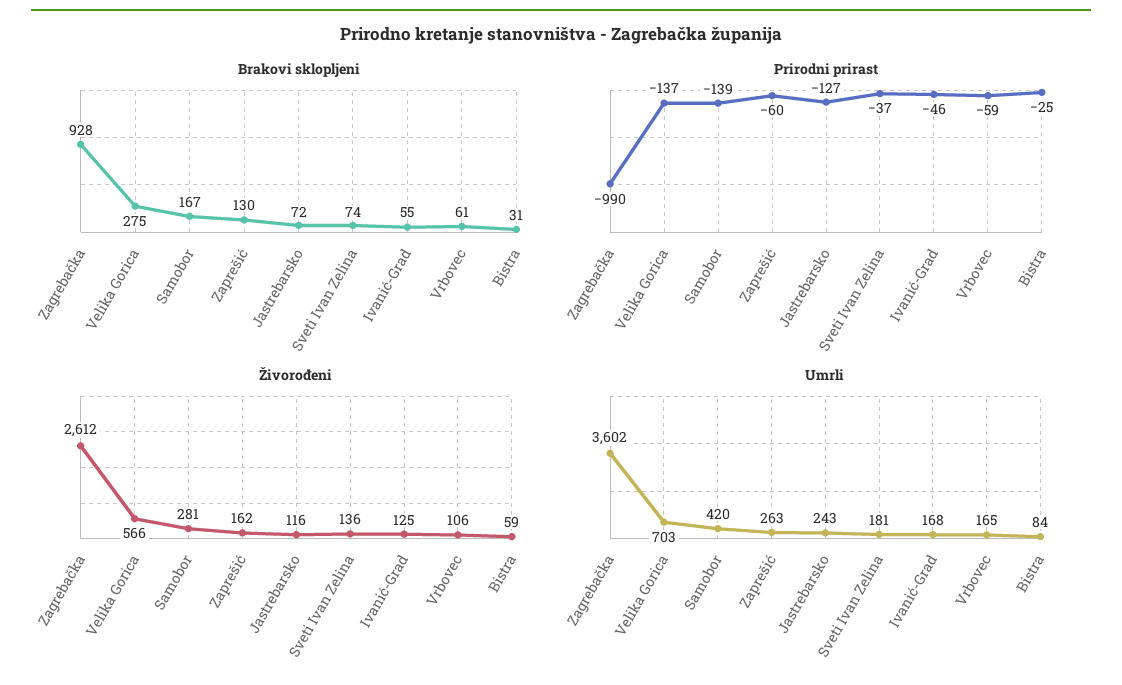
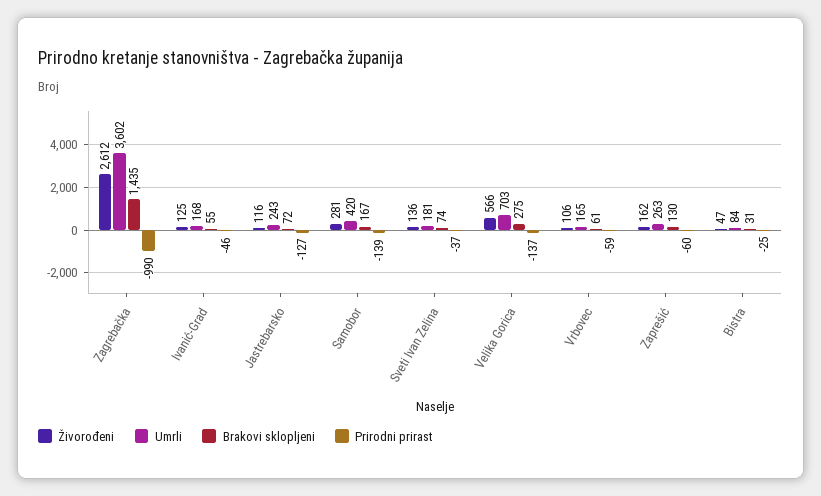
Brakovi sklopljeni, Zagrebačka: 928 -> 1435
Živorođeni, Bistra: 59 -> 47

